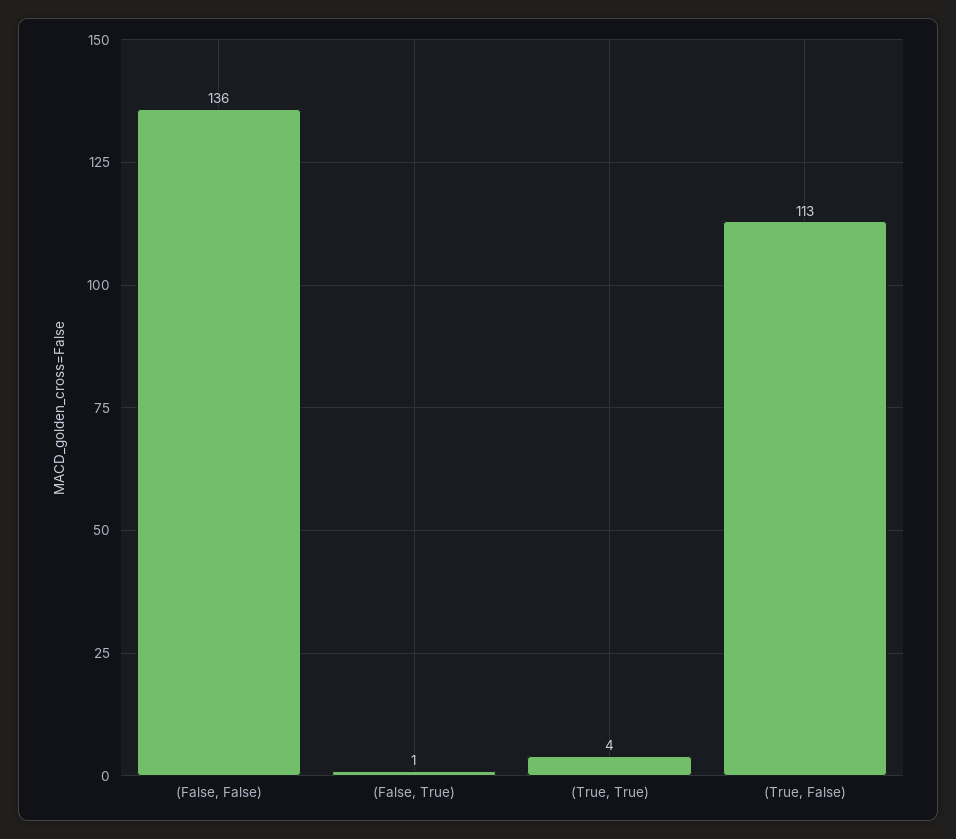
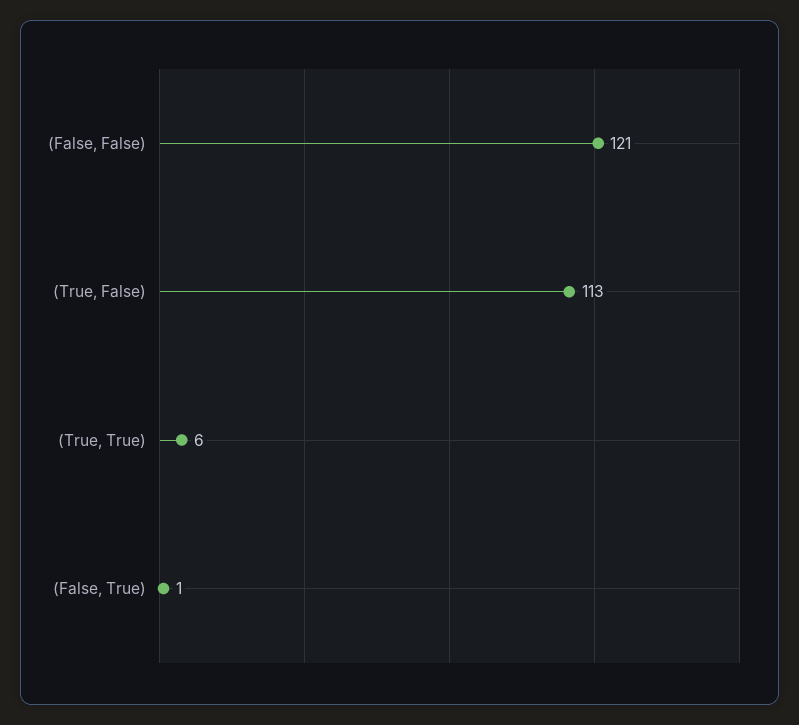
(False, False): 136 -> 121
(True, True): 4 -> 6

